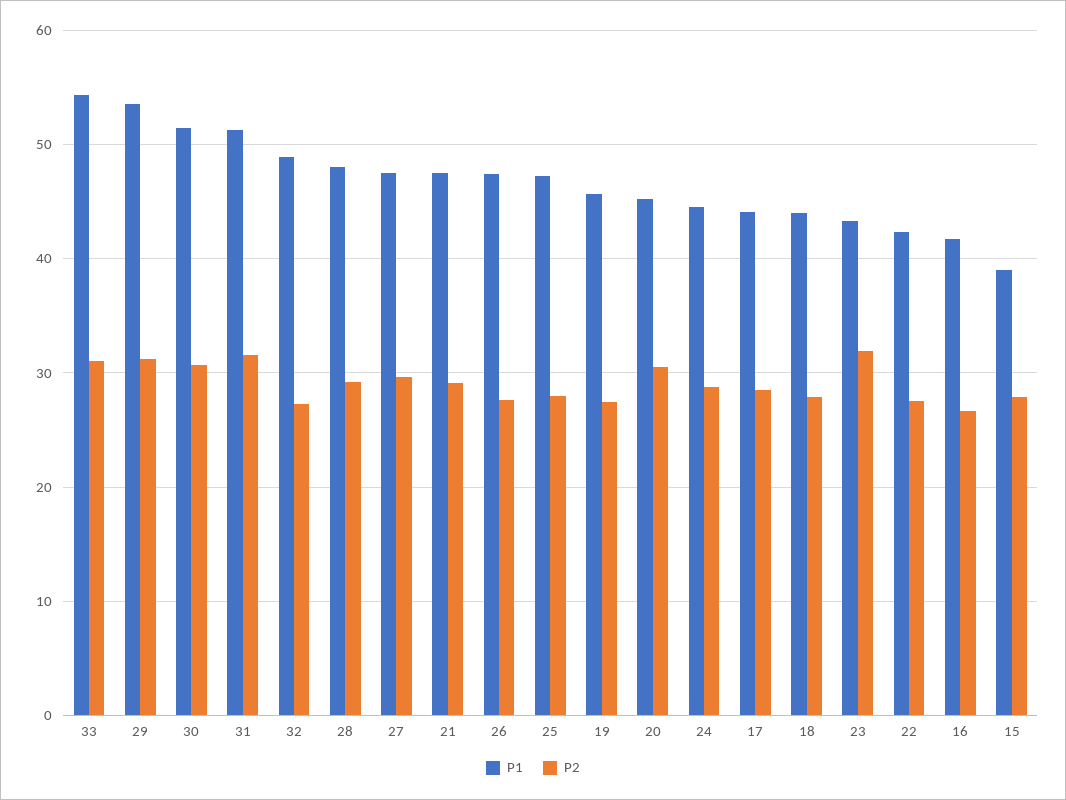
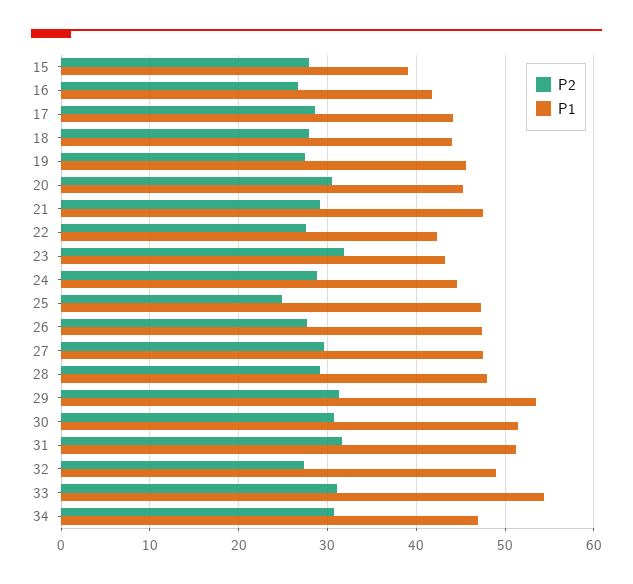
P2, 25: 28 -> 25
P2, 34: none -> 31
P1, 34: none -> 47

